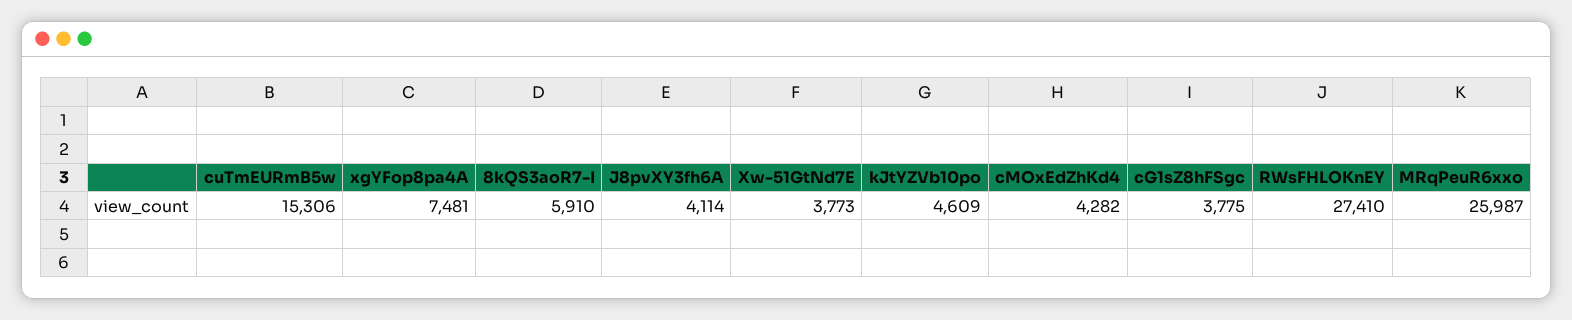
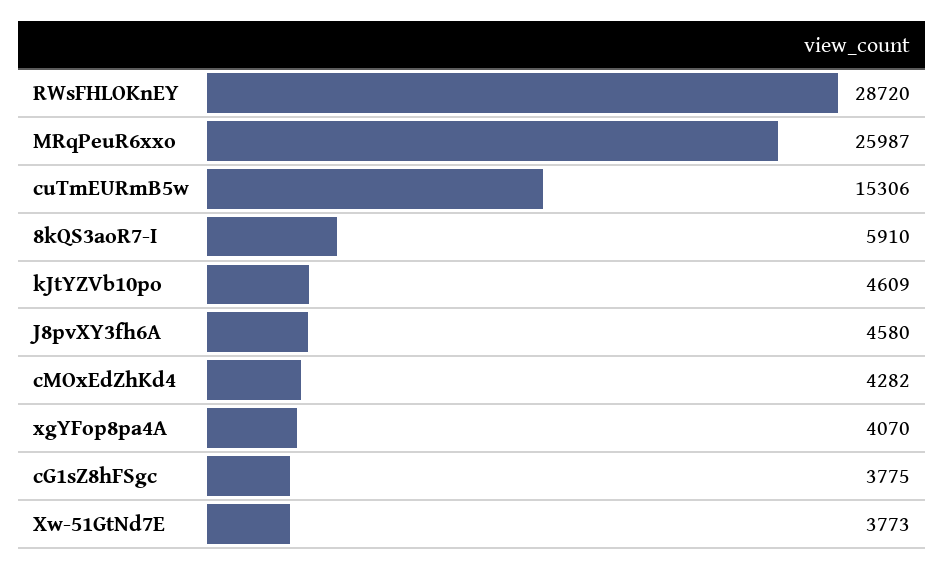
xgYFop8pa4A: 7481 -> 4070
J8pvXY3fh6A: 4114 -> 4580
RWsFHLOKnEY: 27410 -> 28720

